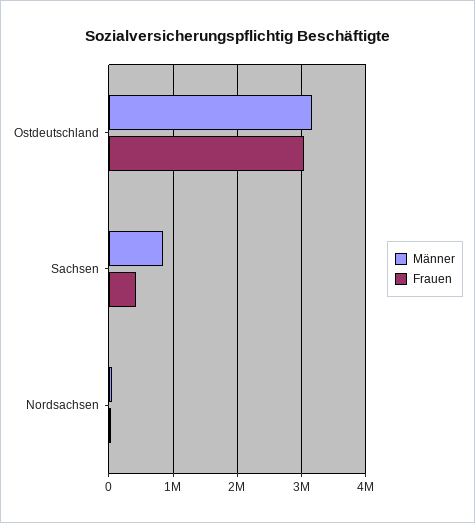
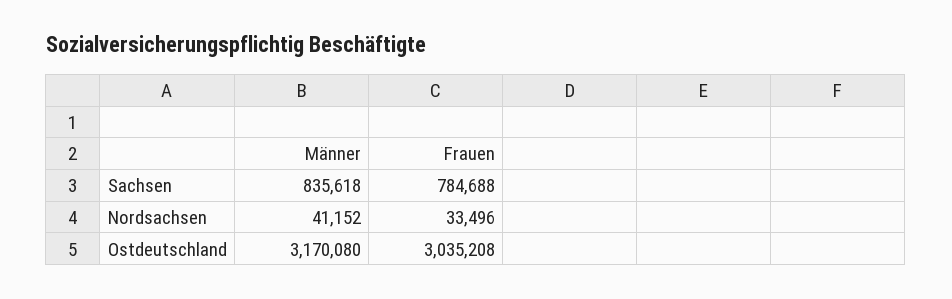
Frauen, Sachsen: 400000 -> 784688

